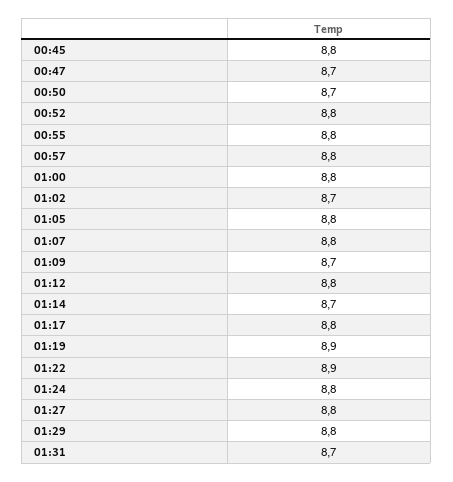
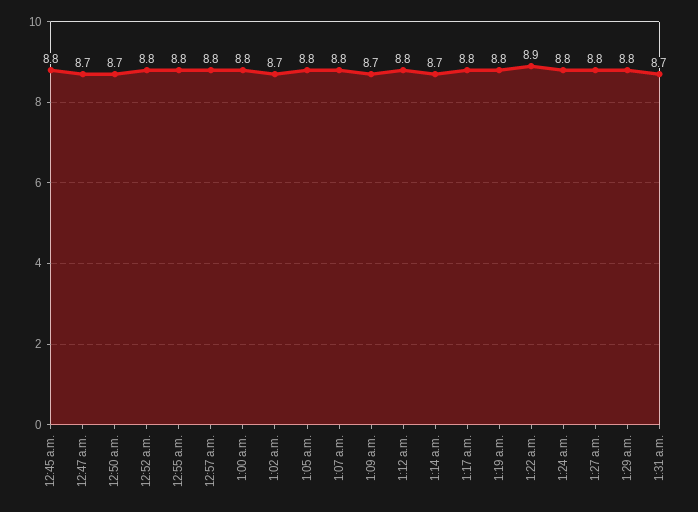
01:19: 8.9 -> 8.8

